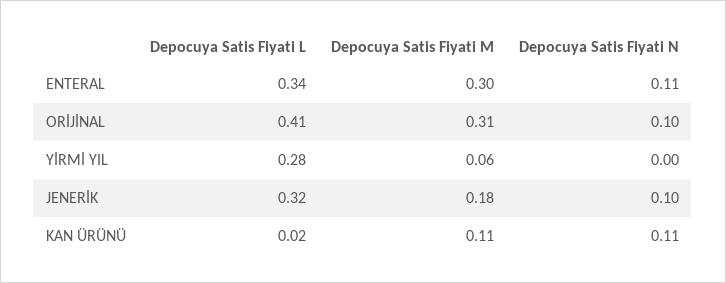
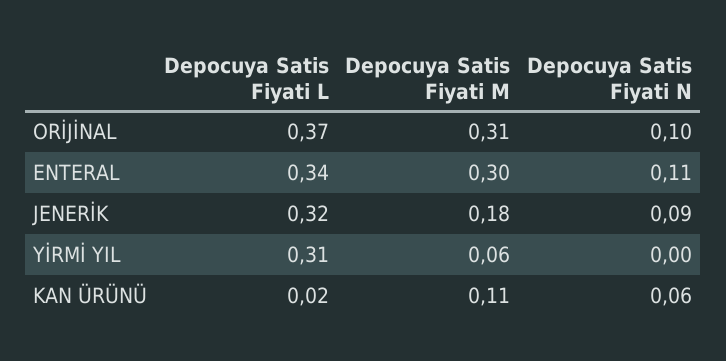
Depocuya Satis Fiyati L, ORİJİNAL: 0.41 -> 0.37
Depocuya Satis Fiyati L, YİRMİ YIL: 0.28 -> 0.31
Depocuya Satis Fiyati N, JENERİK: 0.1 -> 0.09
Depocuya Satis Fiyati N, KAN ÜRÜNÜ: 0.11 -> 0.06

